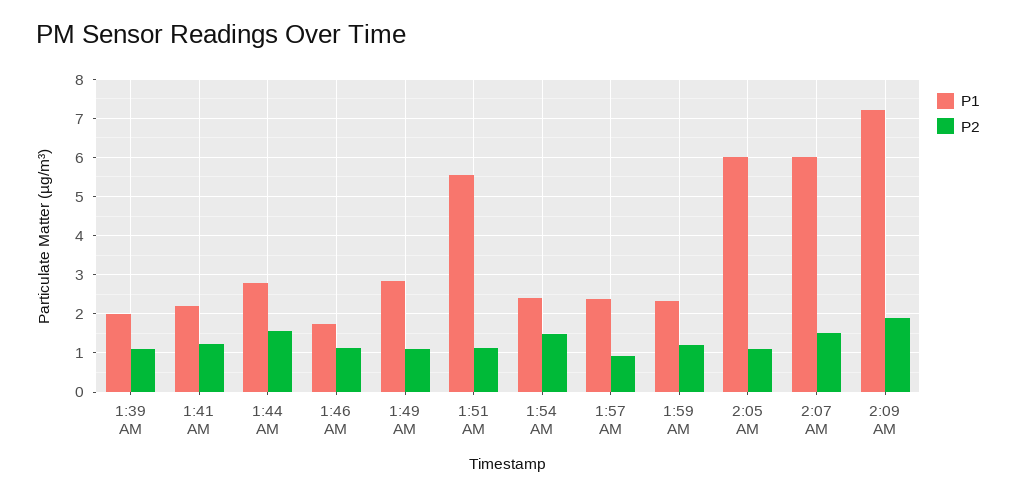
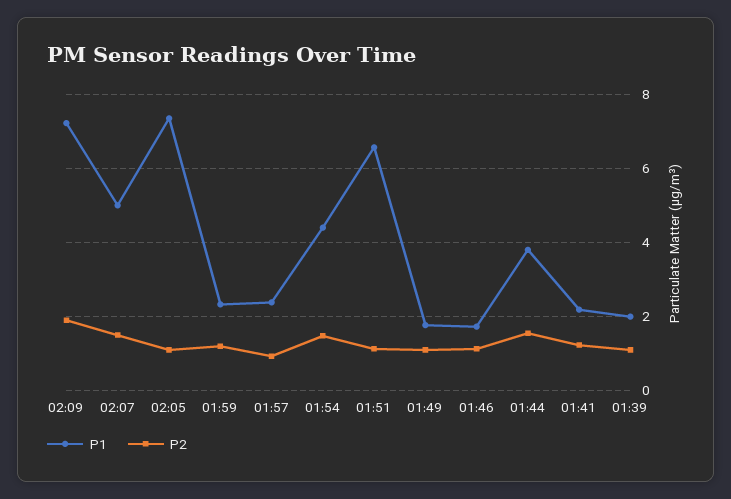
P1, 1:44 AM: 2.8 -> 3.8
P1, 1:49 AM: 2.8 -> 1.8
P1, 1:51 AM: 5.6 -> 6.6
P1, 1:54 AM: 2.4 -> 4.4
P1, 2:05 AM: 6 -> 7.4
P1, 2:07 AM: 6 -> 5

